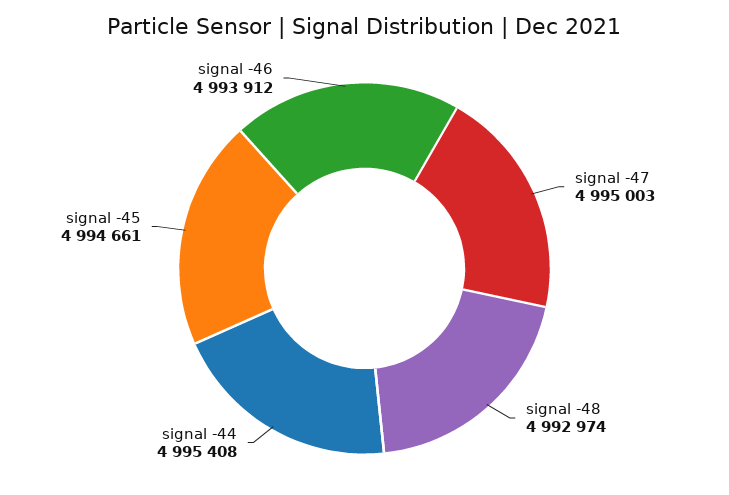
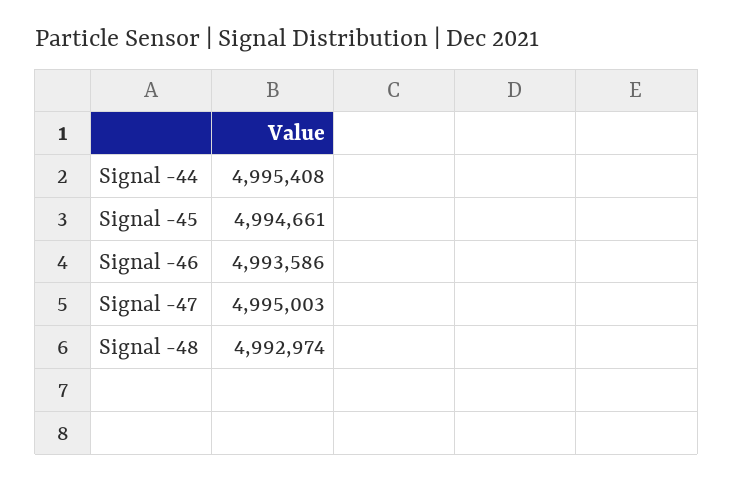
signal -46: 4993912 -> 4993586

